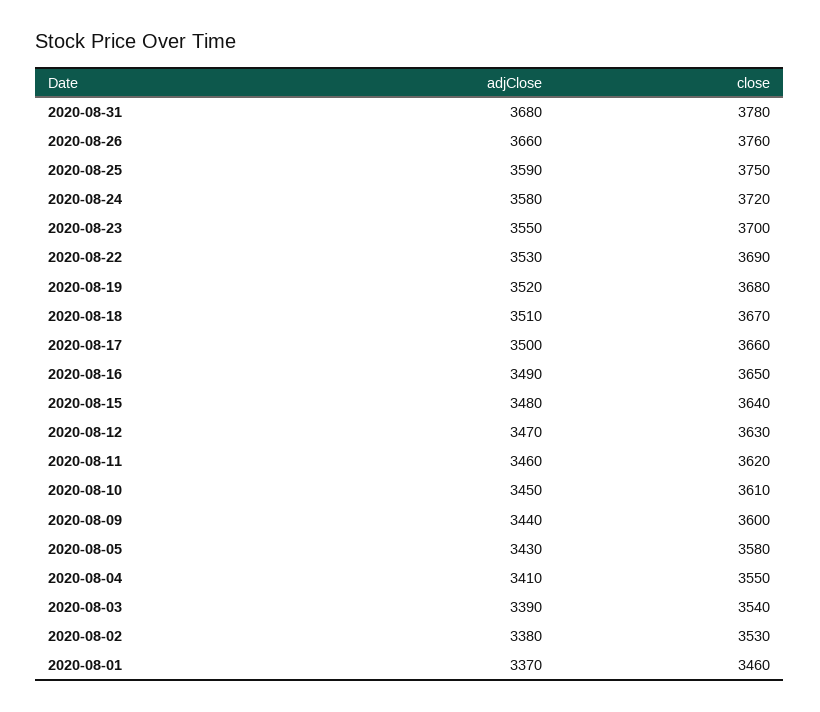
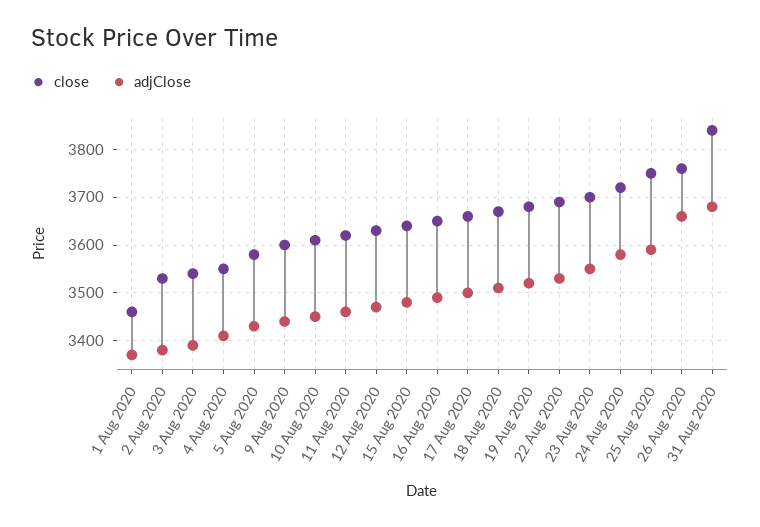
close, 2020-08-31: 3780 -> 3840

